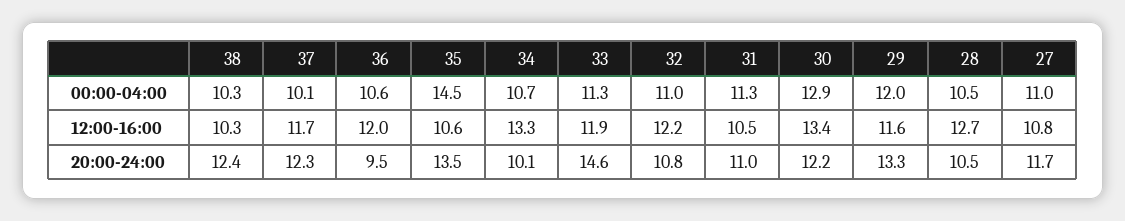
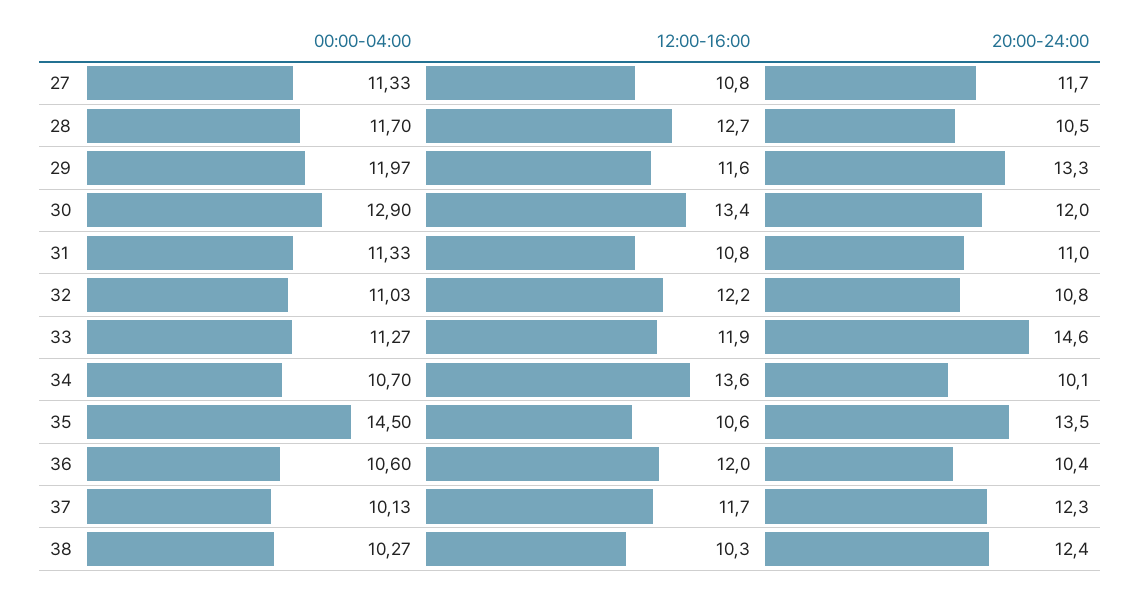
28, 00:00-04:00: 10.5 -> 11.7
27, 00:00-04:00: 11 -> 11.33
34, 12:00-16:00: 13.3 -> 13.6
31, 12:00-16:00: 10.5 -> 10.8
36, 20:00-24:00: 9.5 -> 10.4
30, 20:00-24:00: 12.2 -> 12

